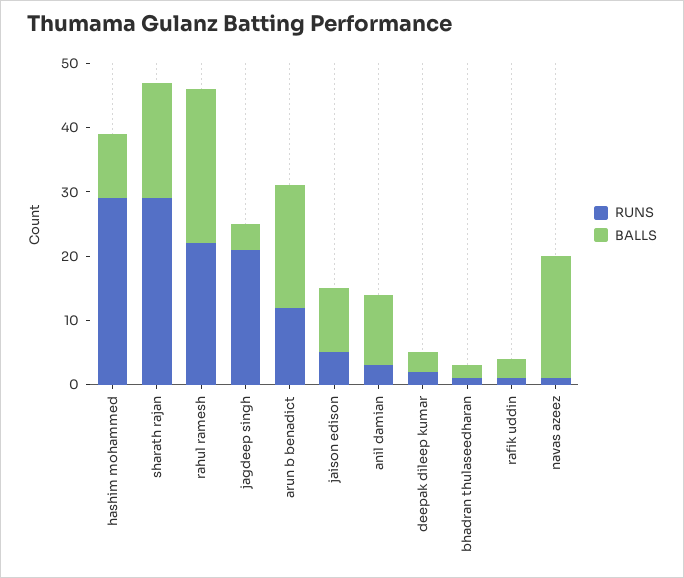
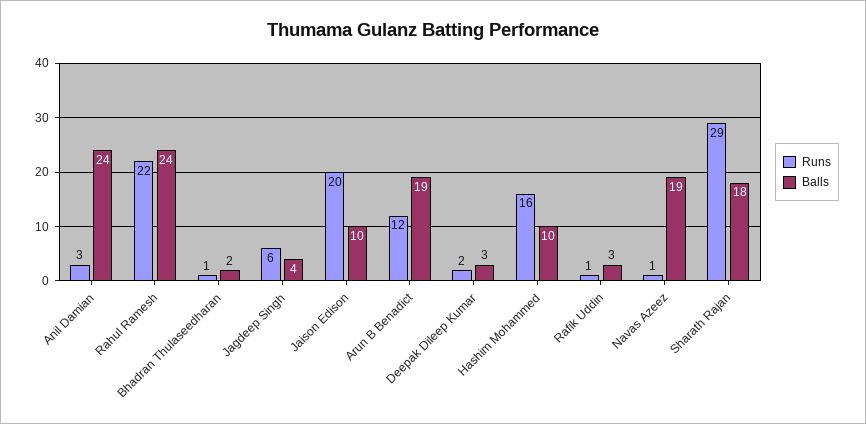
RUNS, hashim mohammed: 30 -> 16
RUNS, jagdeep singh: 20 -> 6
RUNS, jaison edison: 5 -> 20
BALLS, anil damian: 10 -> 24

